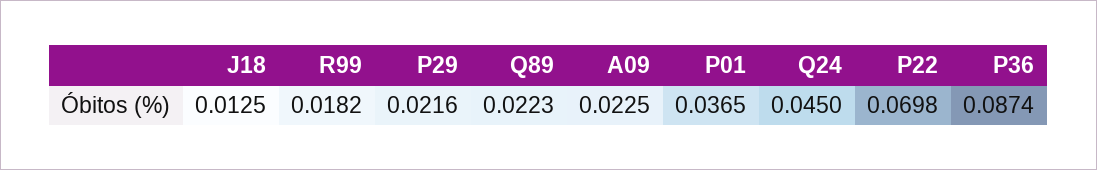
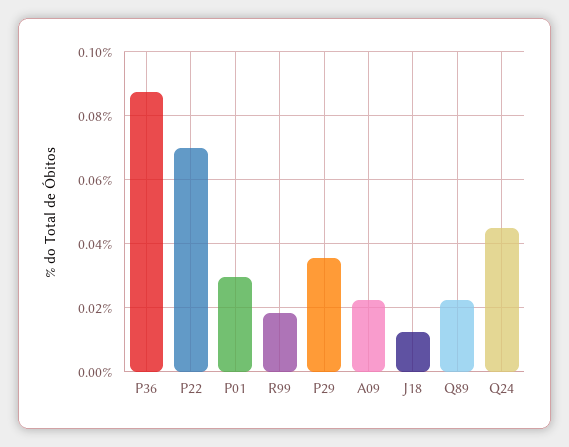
P29: 0.0216 -> 0.036
P01: 0.0365 -> 0.03

